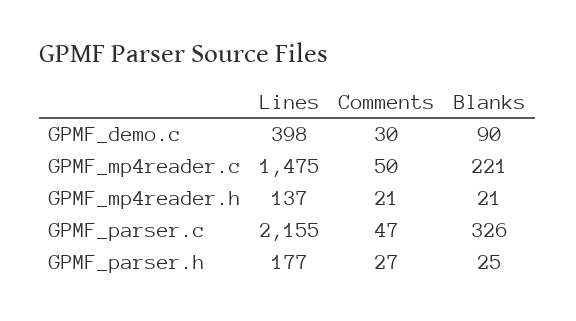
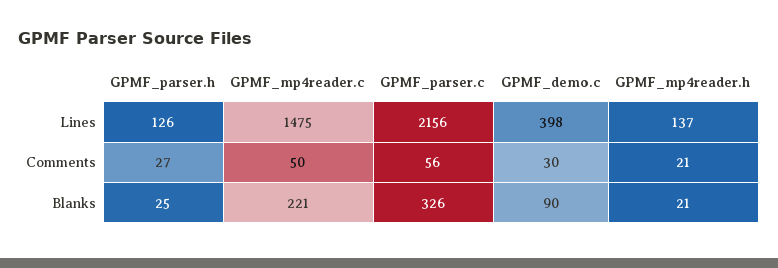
Lines, GPMF_parser.c: 2155 -> 2156
Comments, GPMF_parser.c: 47 -> 56
Lines, GPMF_parser.h: 177 -> 126

